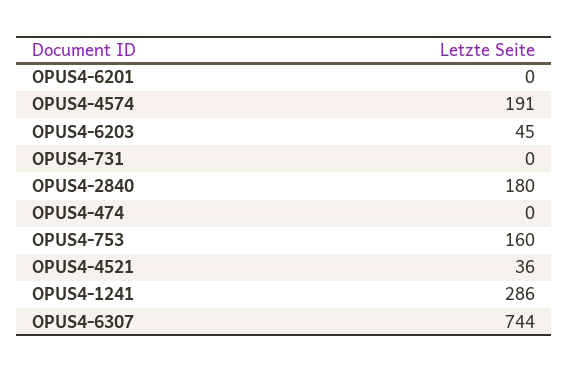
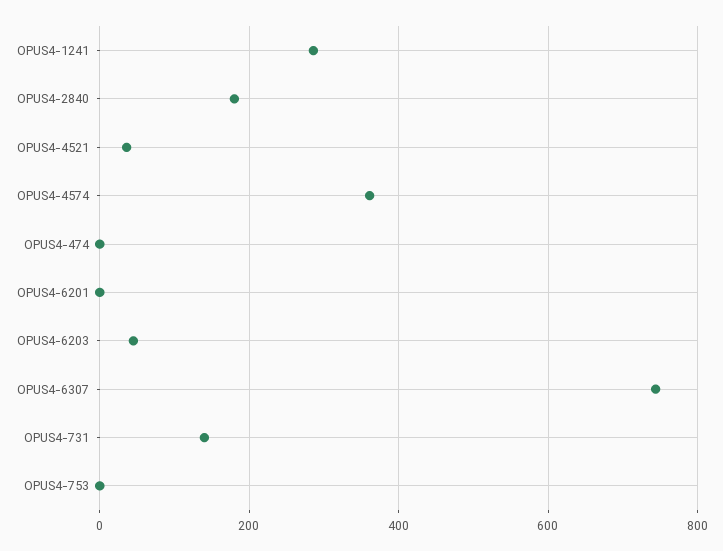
OPUS4-4574: 191 -> 360
OPUS4-731: 0 -> 140
OPUS4-753: 160 -> 0

